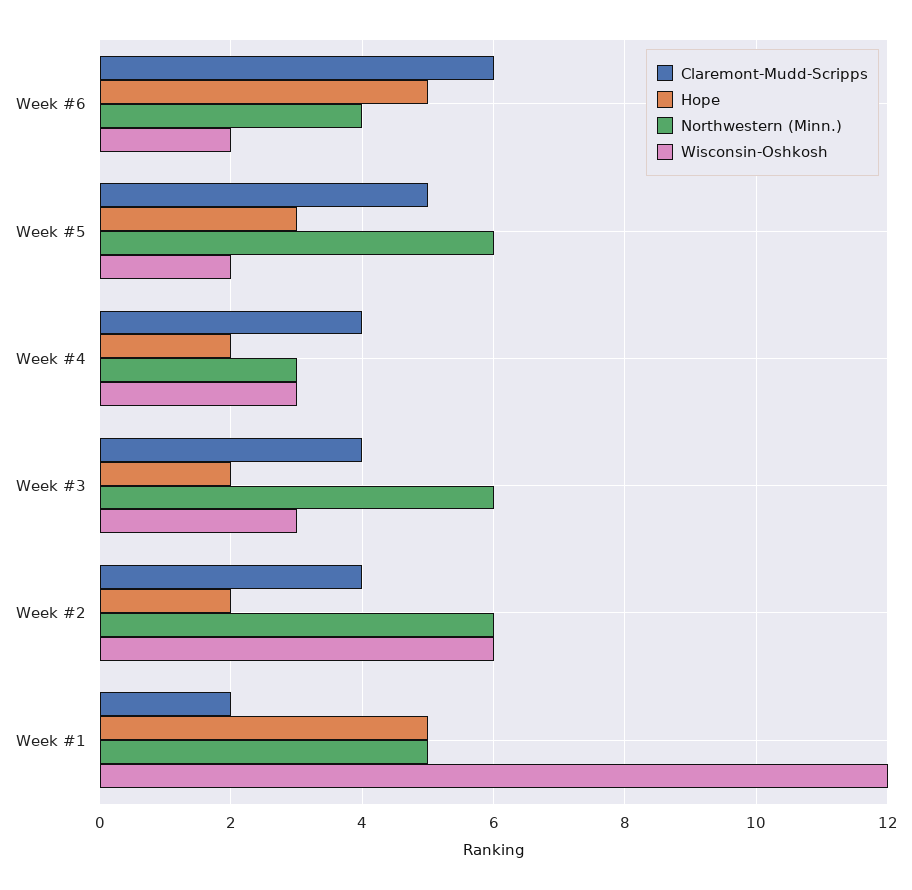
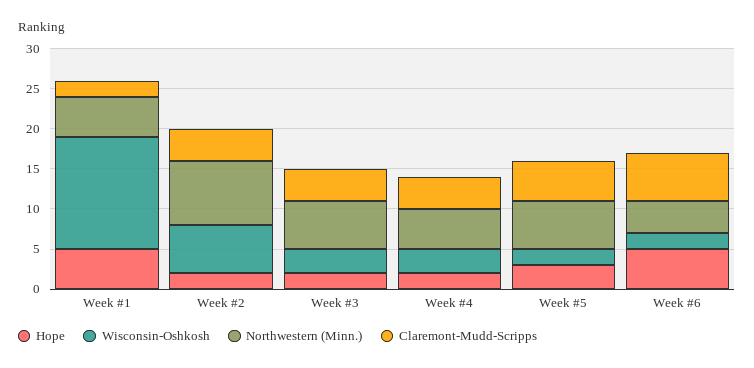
Northwestern (Minn.), Week #4: 3 -> 5
Northwestern (Minn.), Week #2: 6 -> 8
Wisconsin-Oshkosh, Week #1: 12 -> 14

